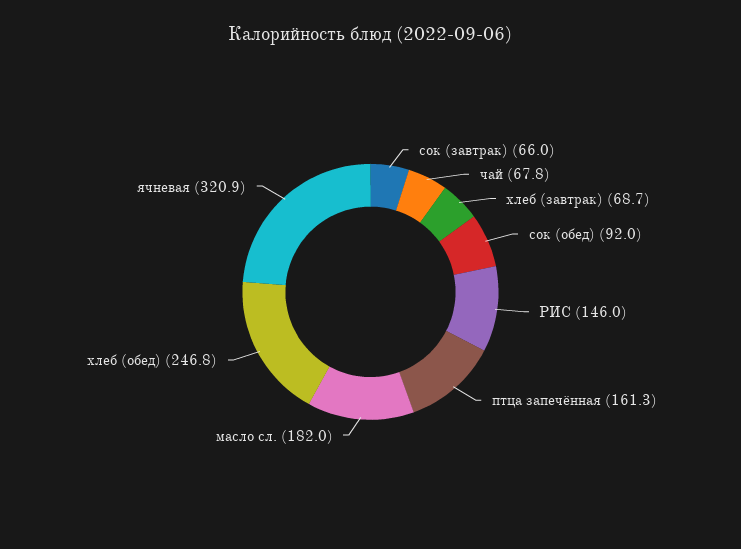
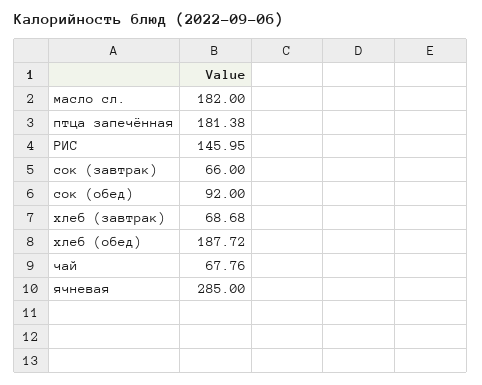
птца запечённая: 161.3 -> 181.38
хлеб (обед): 246.8 -> 187.72
ячневая: 320.9 -> 285

